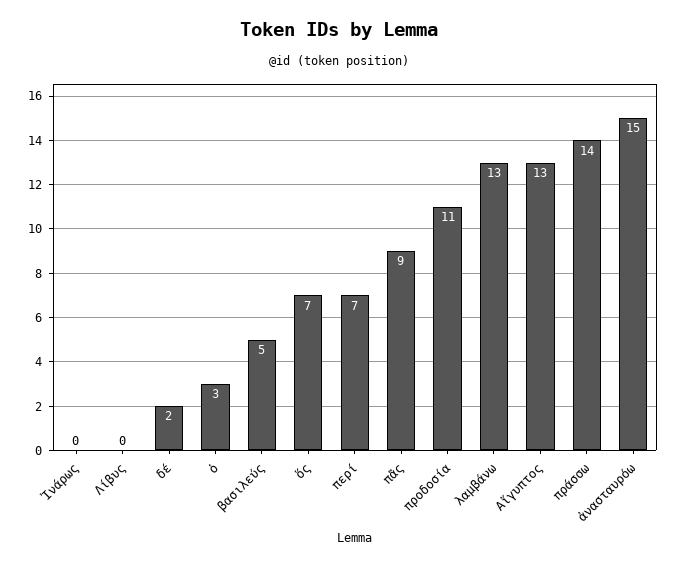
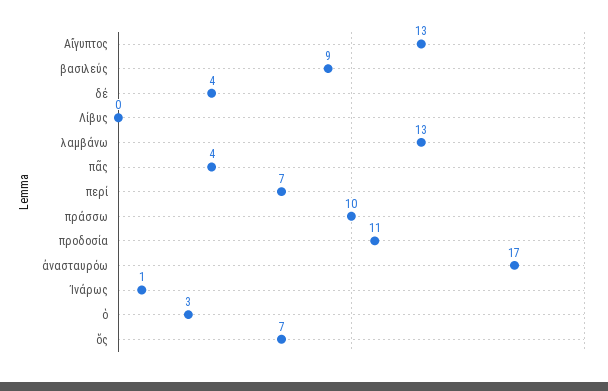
Ἰνάρως: 0 -> 1
δέ: 2 -> 4
βασιλεύς: 5 -> 9
πᾶς: 9 -> 4
πράσσω: 14 -> 10
ἀνασταυρόω: 15 -> 17

